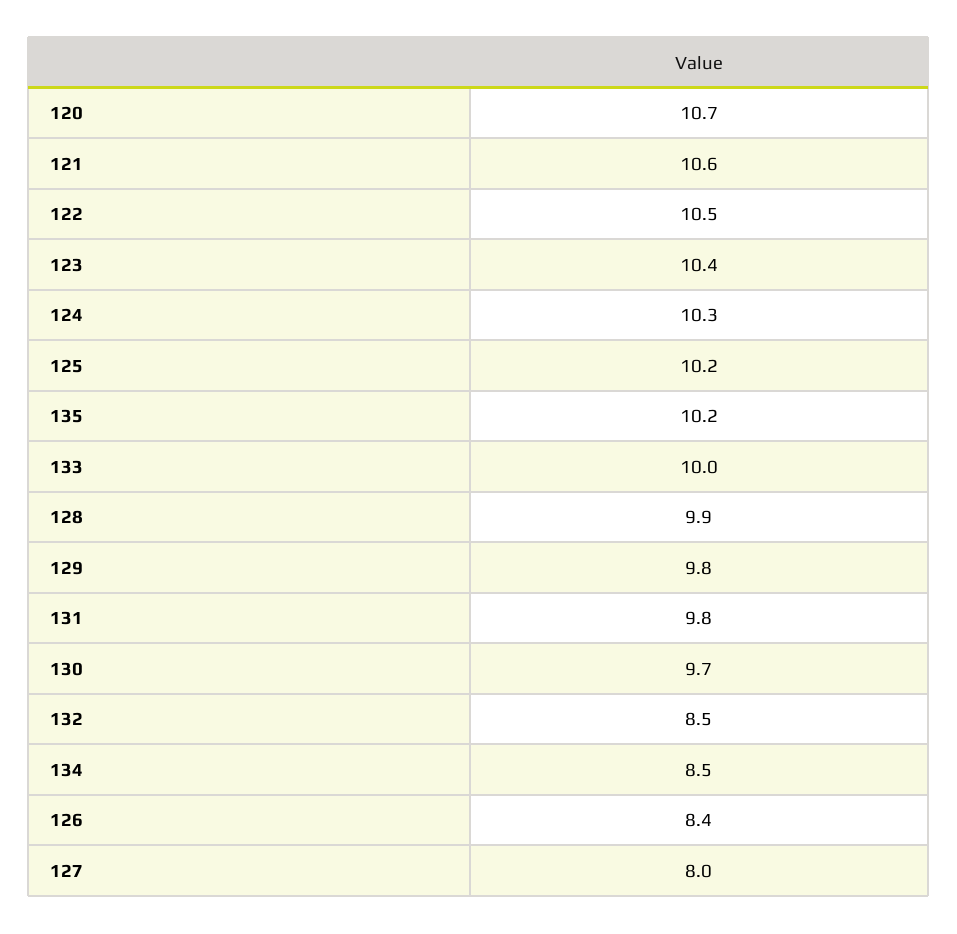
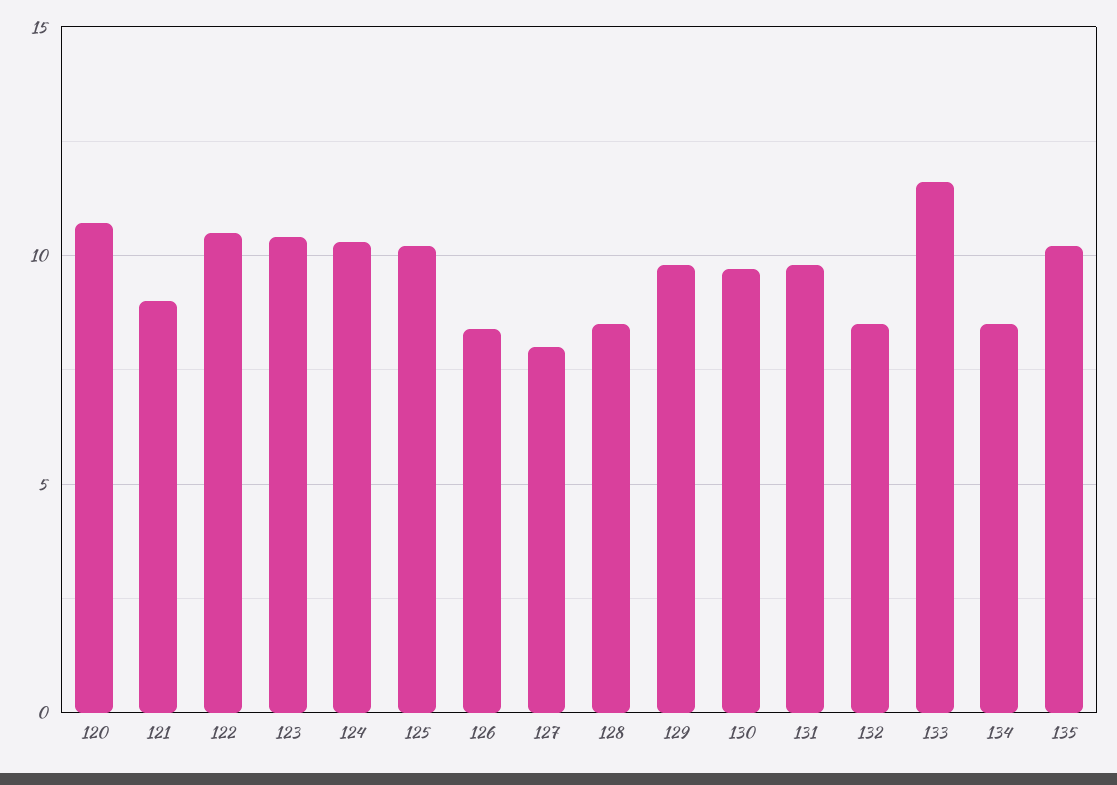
121: 10.6 -> 9
133: 10 -> 11.5
128: 9.9 -> 8.5

